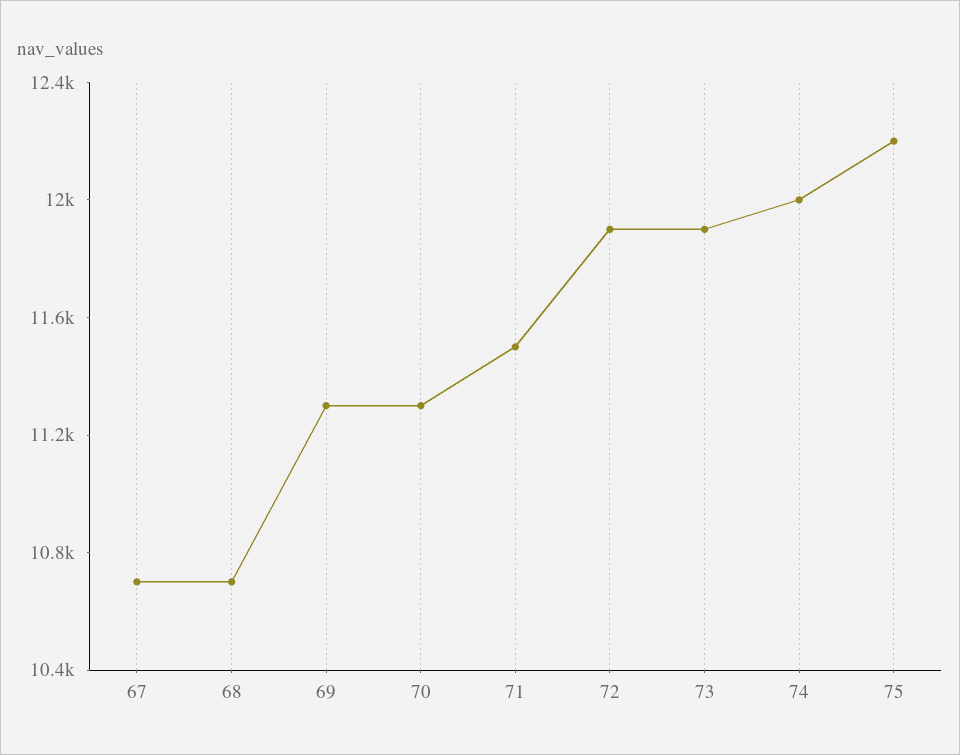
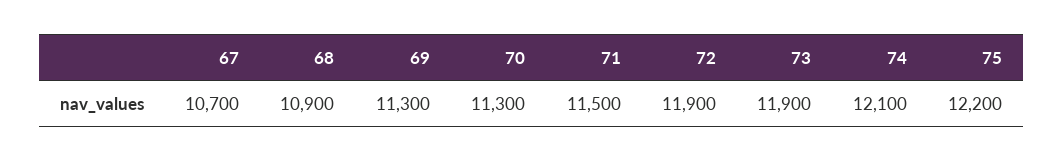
68: 10700 -> 10900
74: 12000 -> 12100

